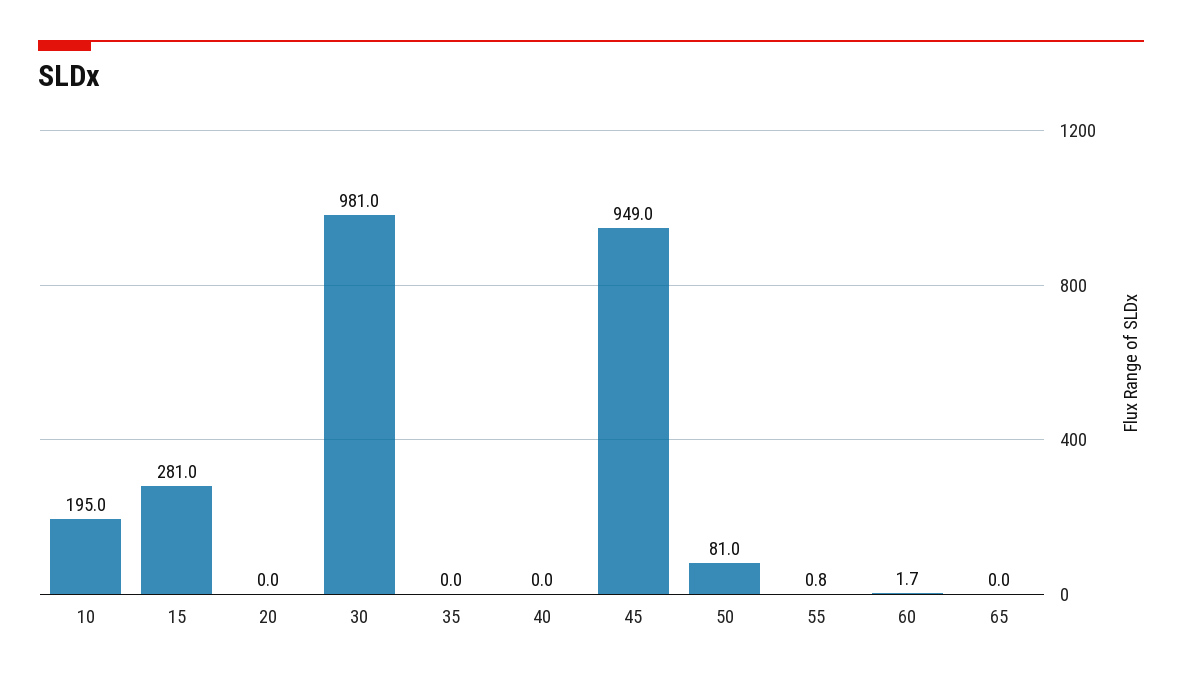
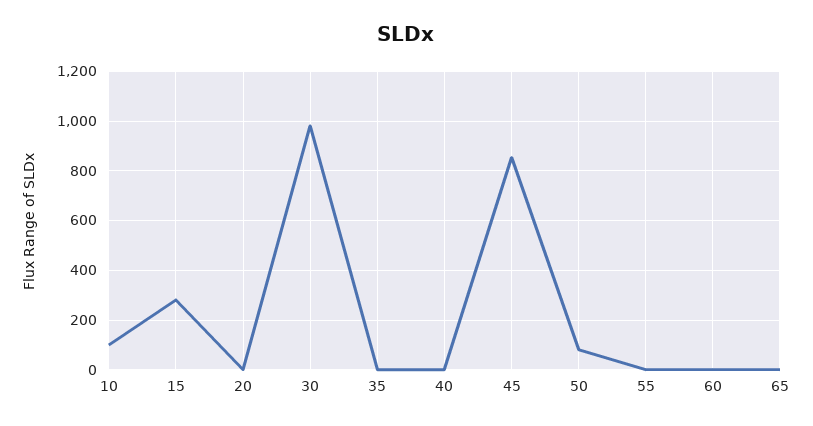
10: 195 -> 100
45: 949 -> 850

